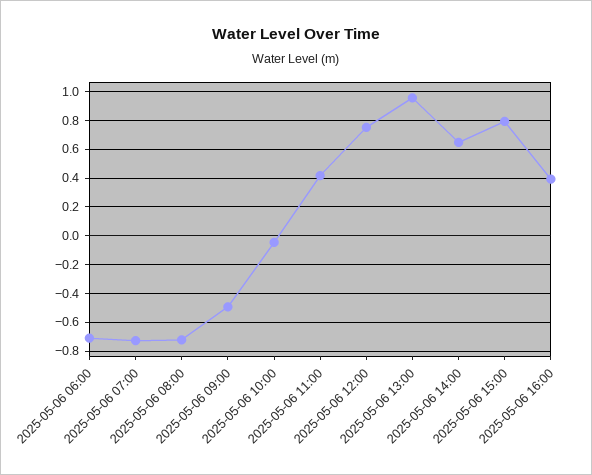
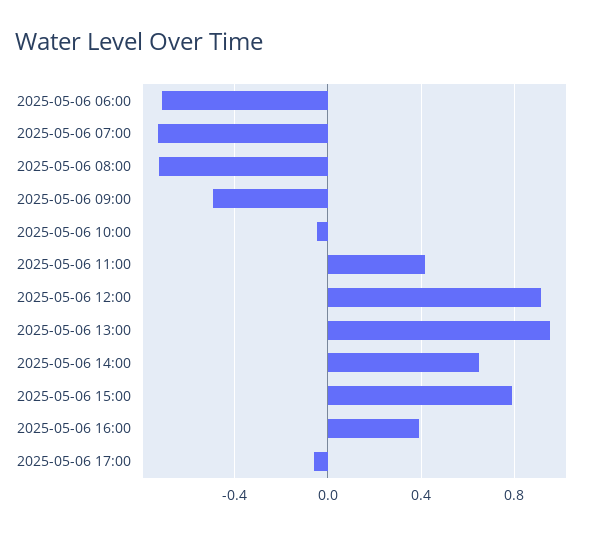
2025-05-06 12:00: 0.75 -> 0.9
2025-05-06 17:00: none -> -0.05

